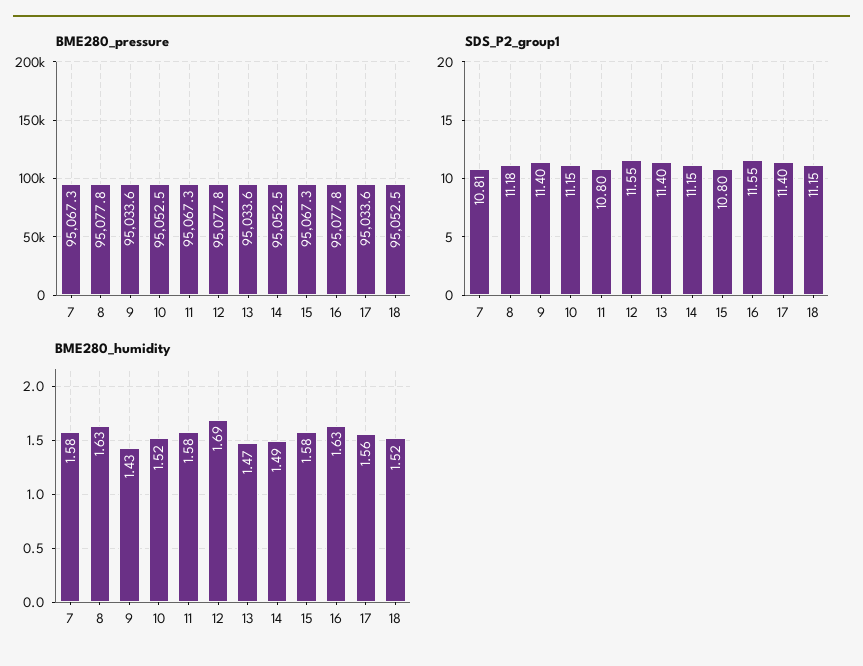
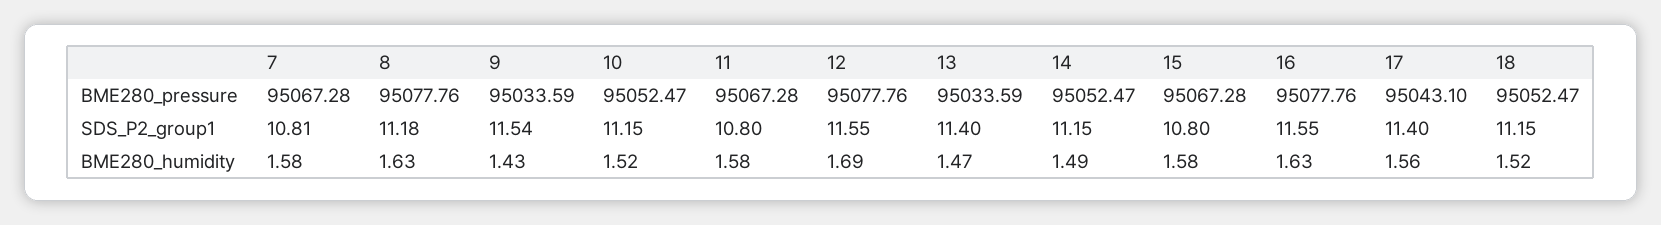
BME280_pressure, 17: 95033.6 -> 95043.1
SDS_P2_group1, 9: 11.4 -> 11.54

